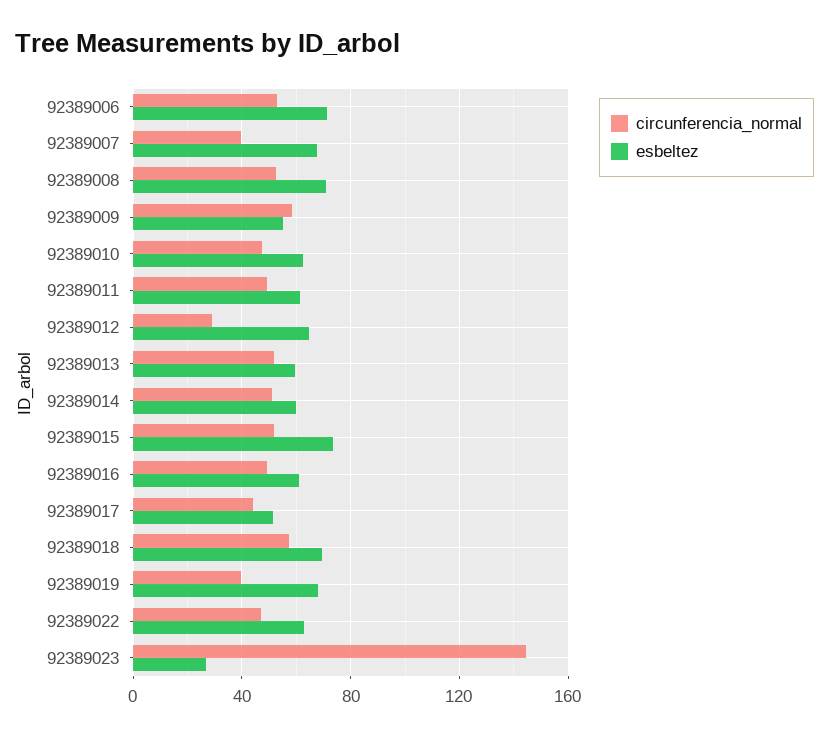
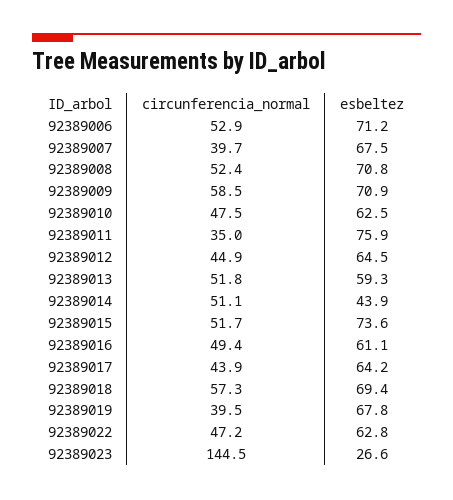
esbeltez, 92389009: 55 -> 70.9
circunferencia_normal, 92389011: 50 -> 35
esbeltez, 92389011: 60 -> 75.9
circunferencia_normal, 92389012: 30 -> 44.9
esbeltez, 92389014: 60 -> 43.9
esbeltez, 92389017: 50 -> 64.2

